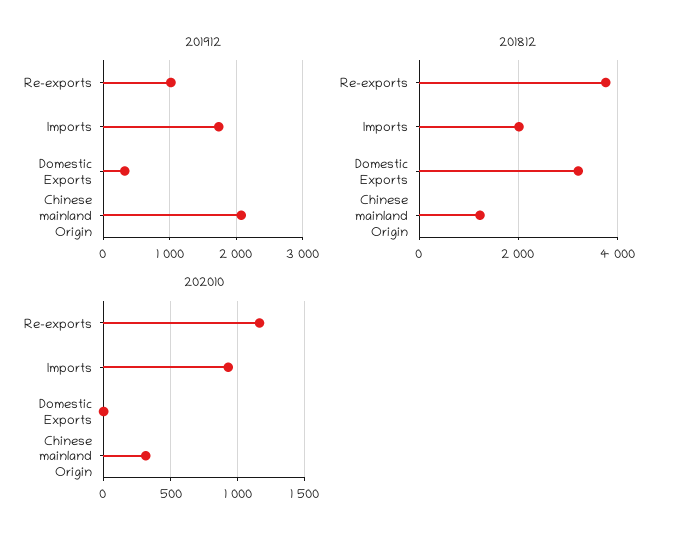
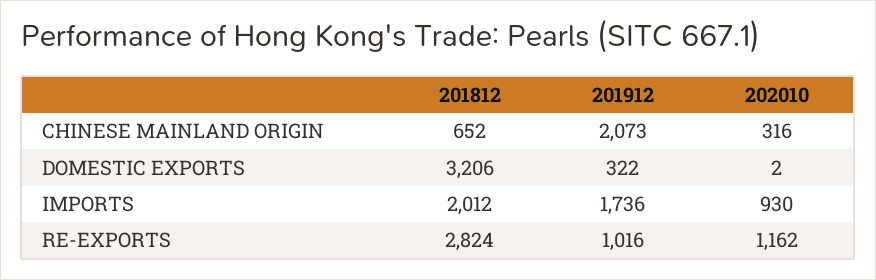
201812, Re-exports: 3800 -> 2824
201812, Chinese mainland Origin: 1200 -> 652

